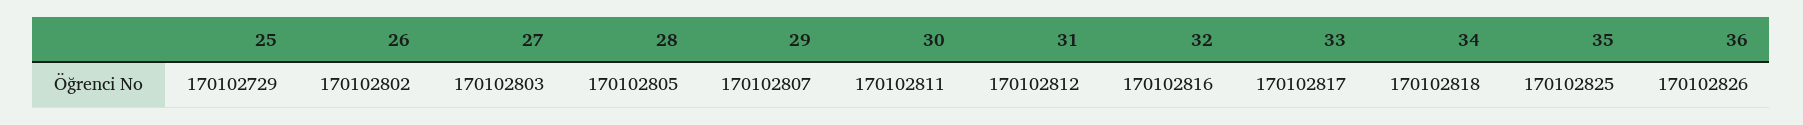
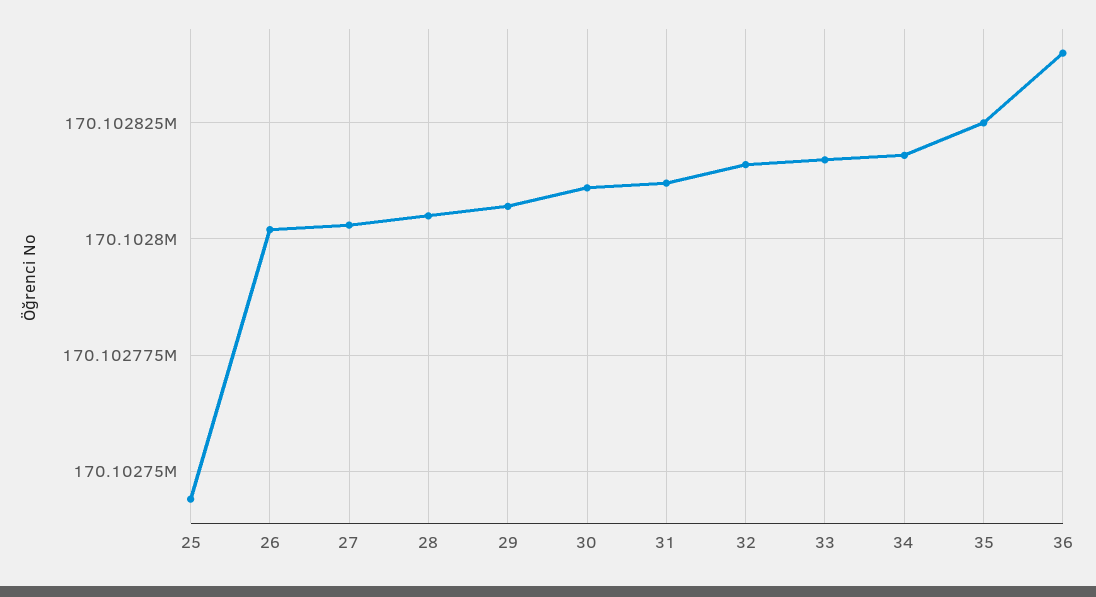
25: 170102729 -> 170102745
36: 170102826 -> 170102840

